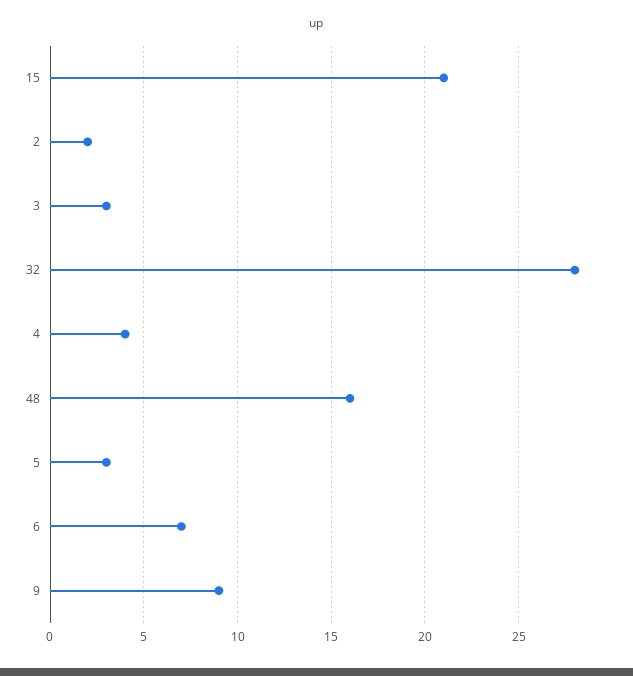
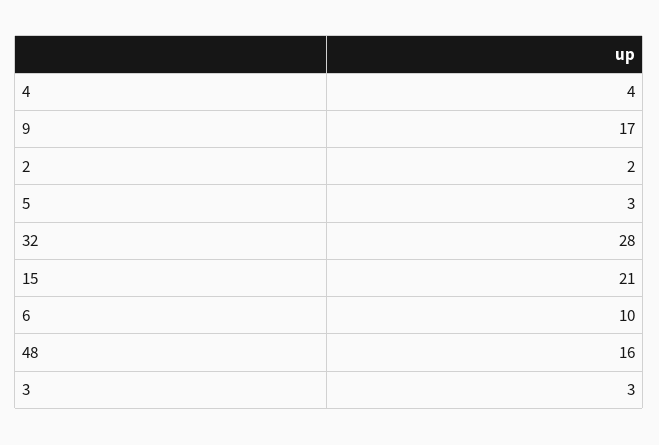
6: 7 -> 10
9: 9 -> 17

